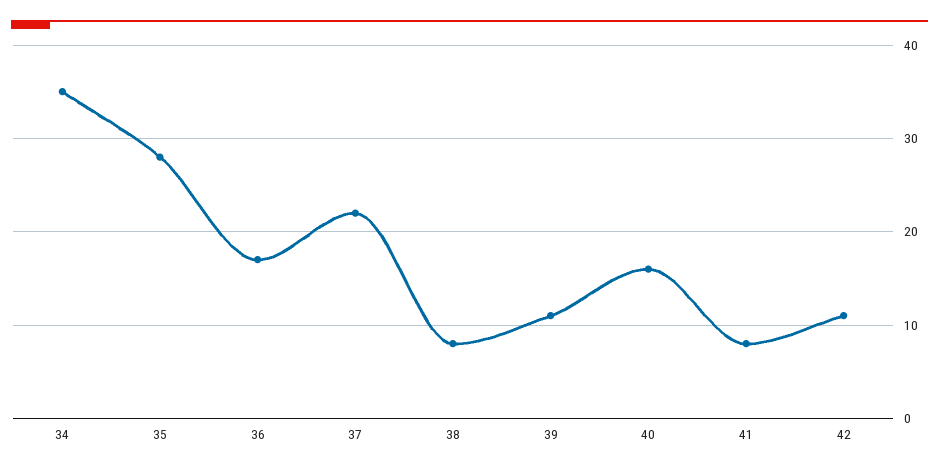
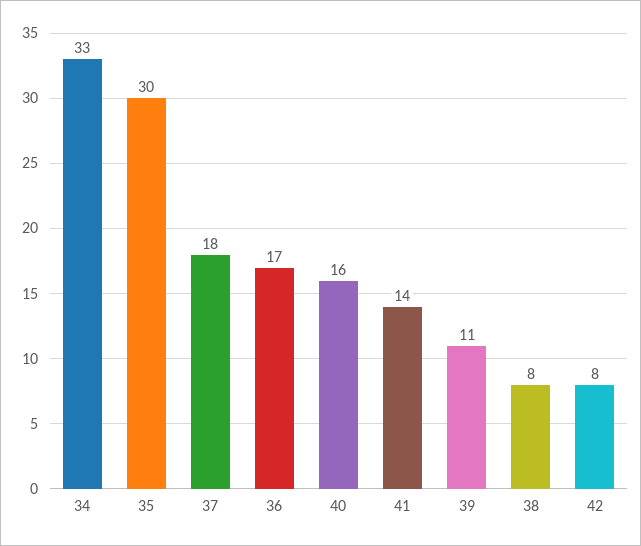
34: 35 -> 33
35: 28 -> 30
37: 22 -> 18
41: 8 -> 14
42: 11 -> 8

